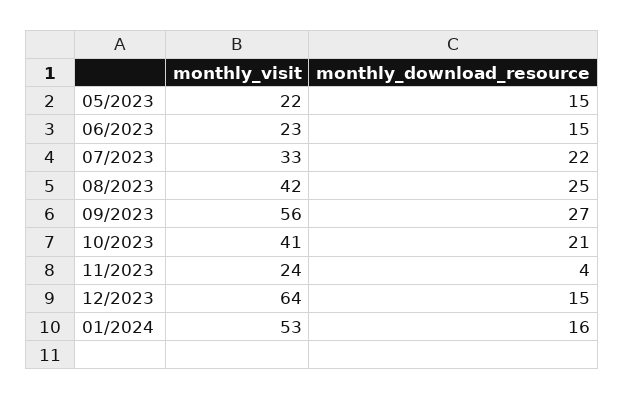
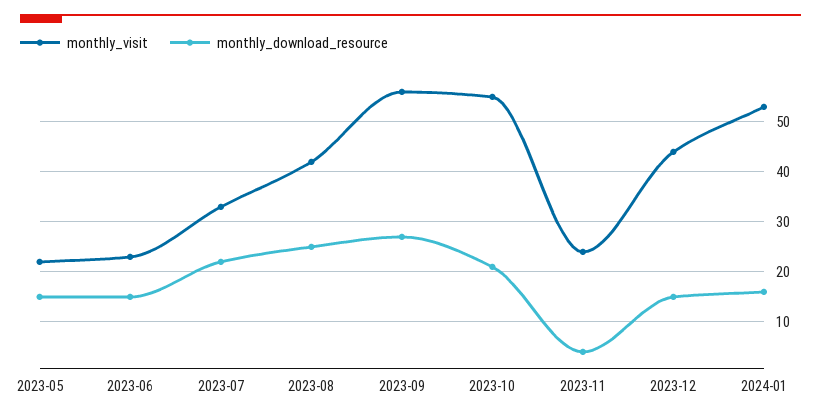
monthly_visit, 10/2023: 41 -> 55
monthly_visit, 12/2023: 64 -> 45

